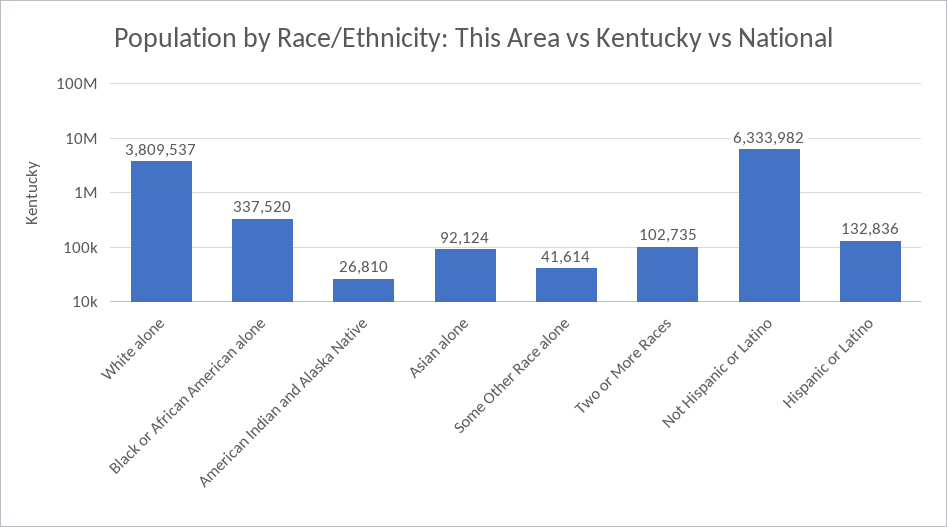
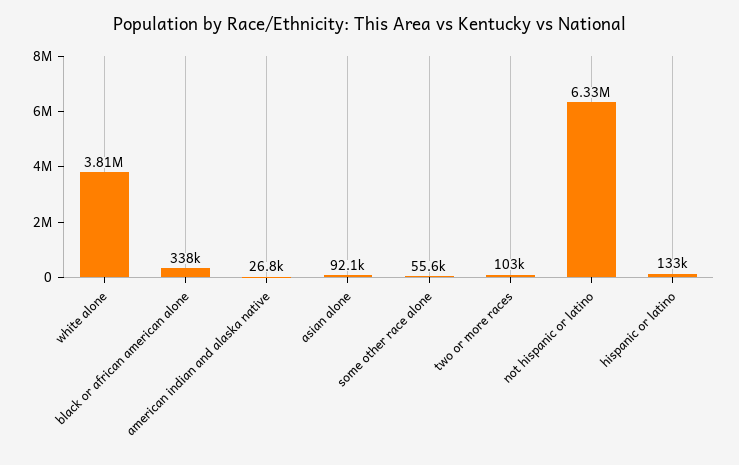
Some Other Race alone: 41614 -> 55600

